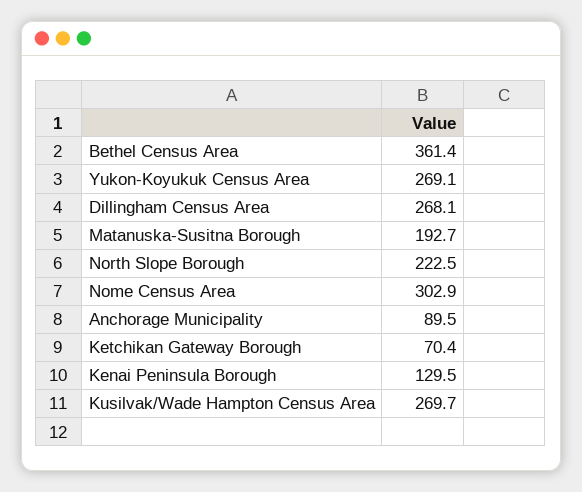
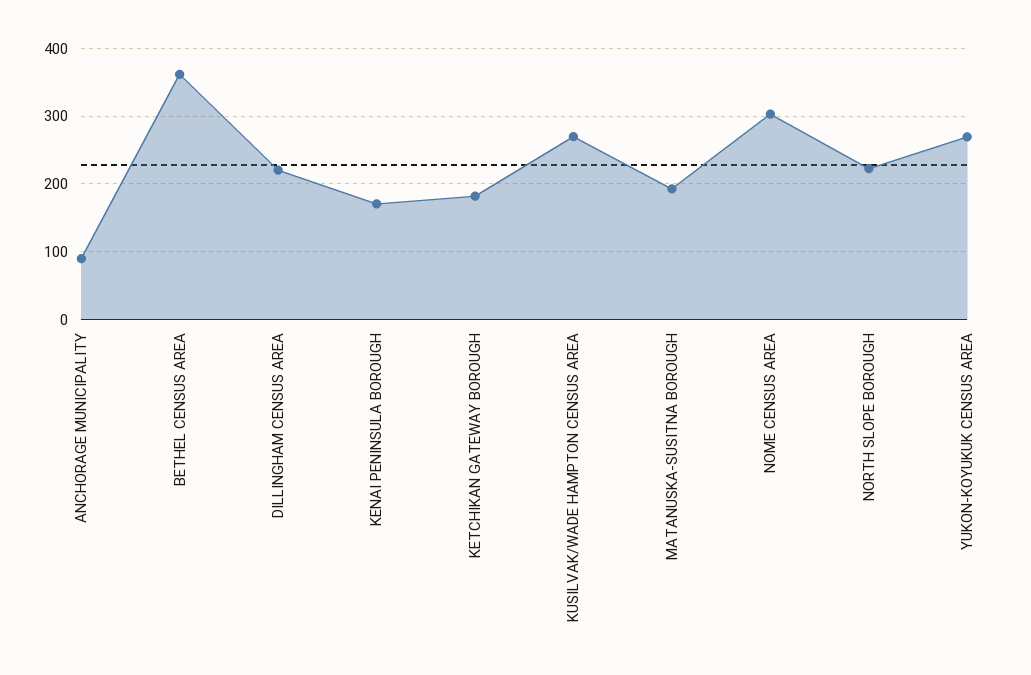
Dillingham Census Area: 268.1 -> 220
Ketchikan Gateway Borough: 70.4 -> 180
Kenai Peninsula Borough: 129.5 -> 170

